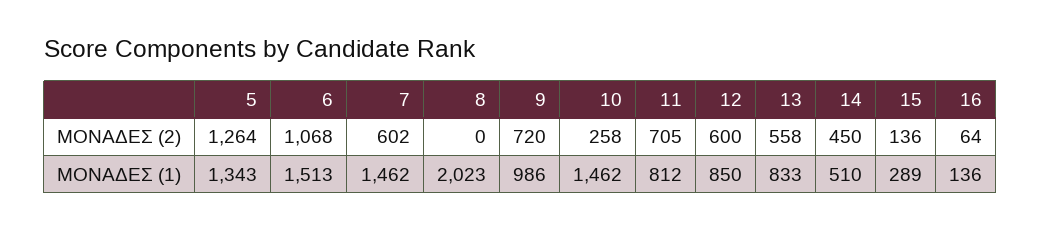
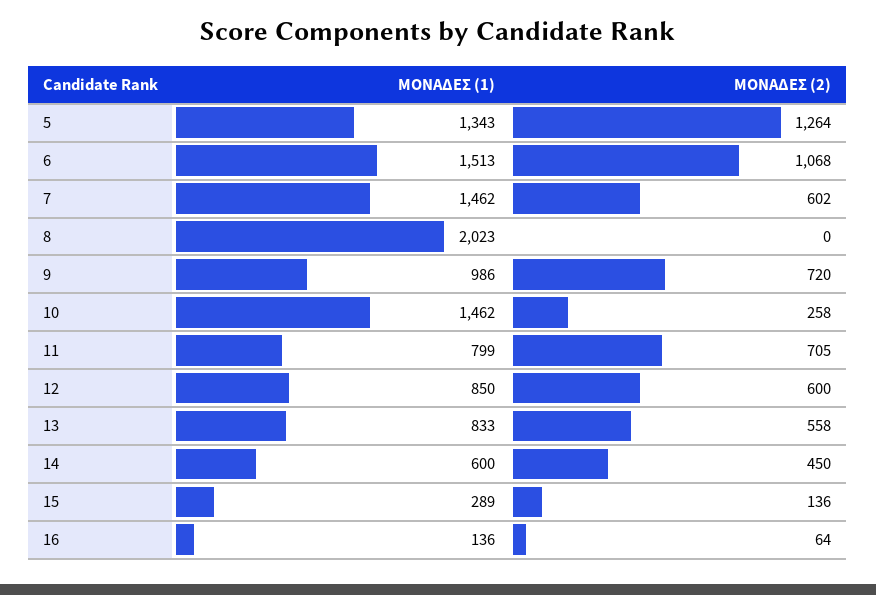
11, ΜΟΝΑΔΕΣ (1): 812 -> 799
14, ΜΟΝΑΔΕΣ (1): 510 -> 600

